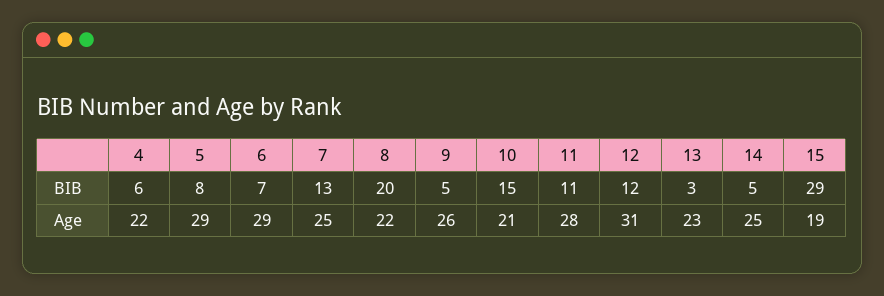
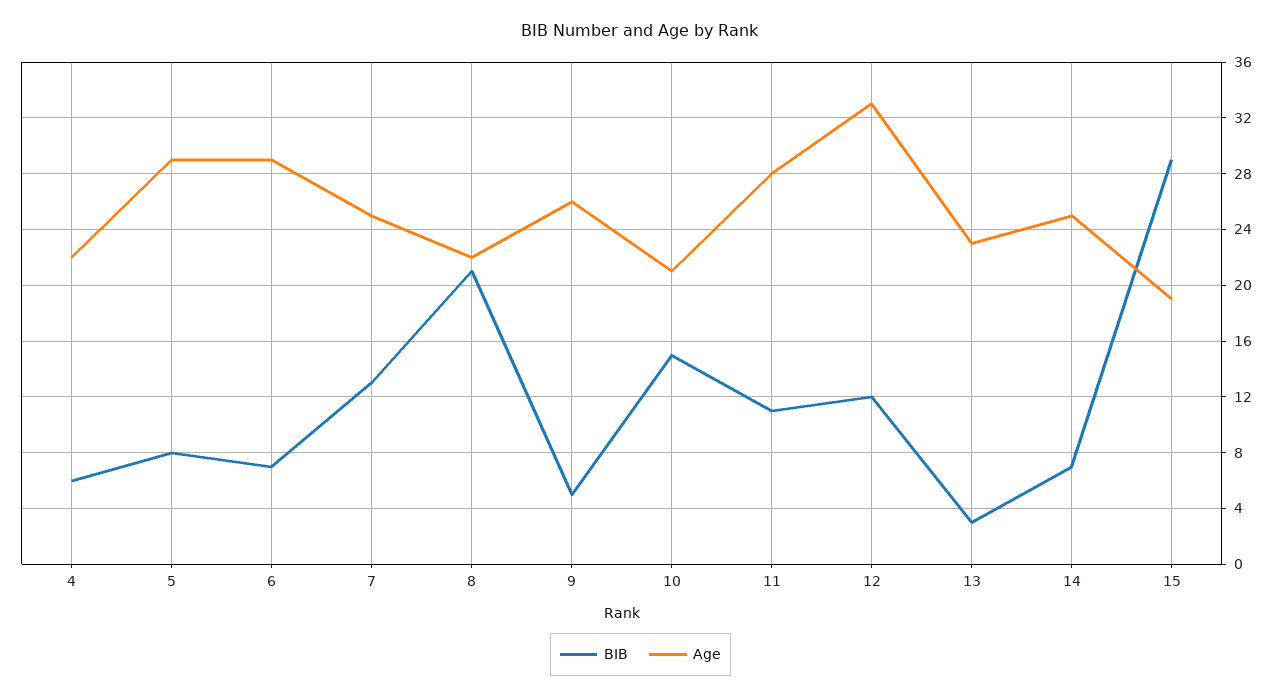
BIB, 8: 20 -> 21
BIB, 14: 5 -> 7
Age, 12: 31 -> 33

